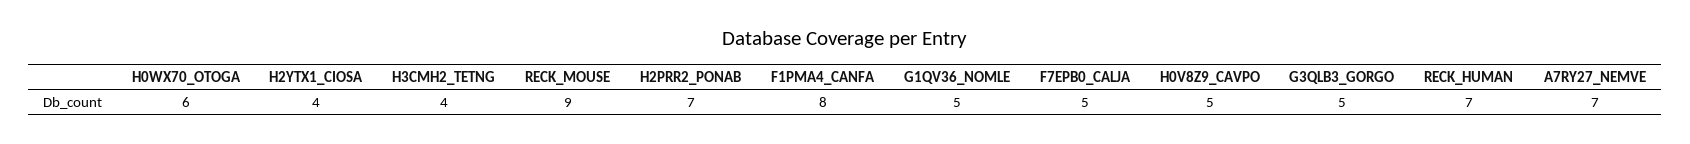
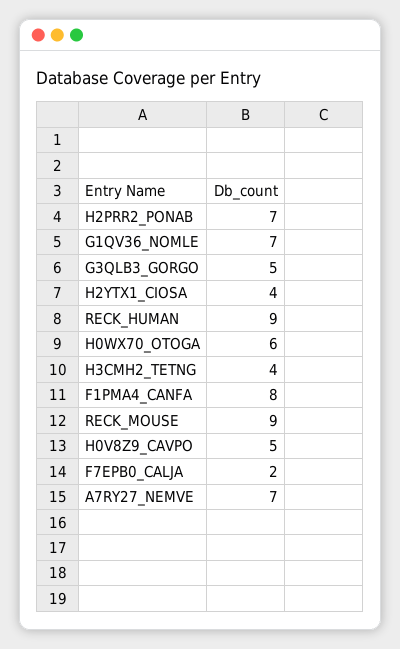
G1QV36_NOMLE: 5 -> 7
F7EPB0_CALJA: 5 -> 2
RECK_HUMAN: 7 -> 9

